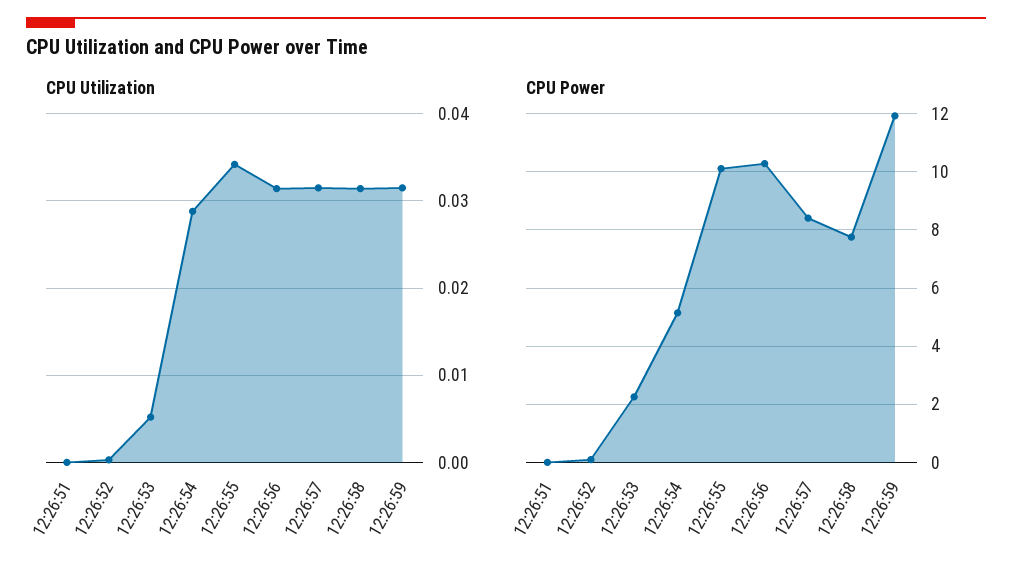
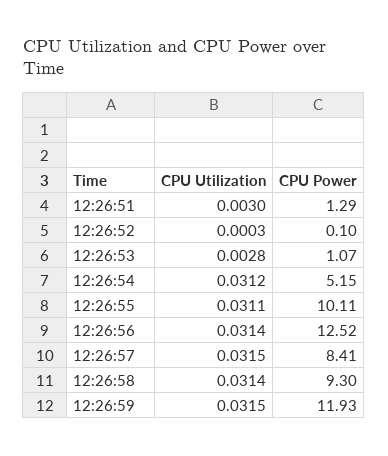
CPU Utilization, 12:26:51: 0 -> 0.003
CPU Utilization, 12:26:53: 0.005 -> 0.0028
CPU Utilization, 12:26:54: 0.029 -> 0.0312
CPU Utilization, 12:26:55: 0.034 -> 0.0311
CPU Power, 12:26:51: 0 -> 1.29
CPU Power, 12:26:53: 2.25 -> 1.07
CPU Power, 12:26:56: 10.25 -> 12.52
CPU Power, 12:26:58: 7.75 -> 9.3

